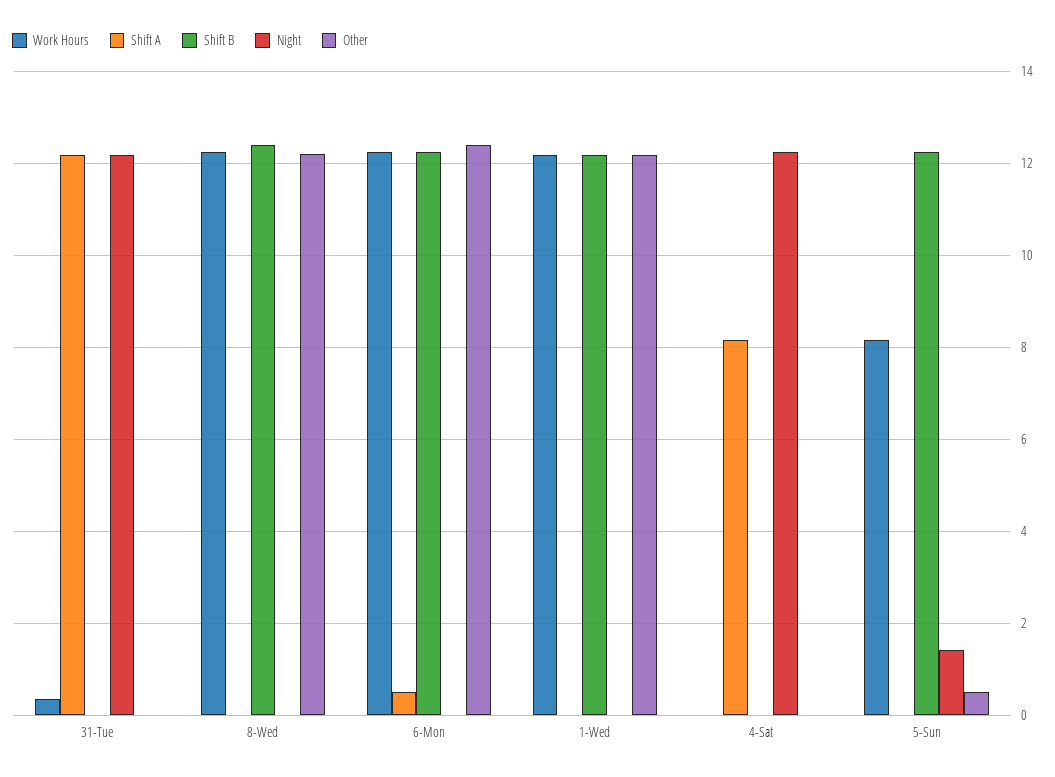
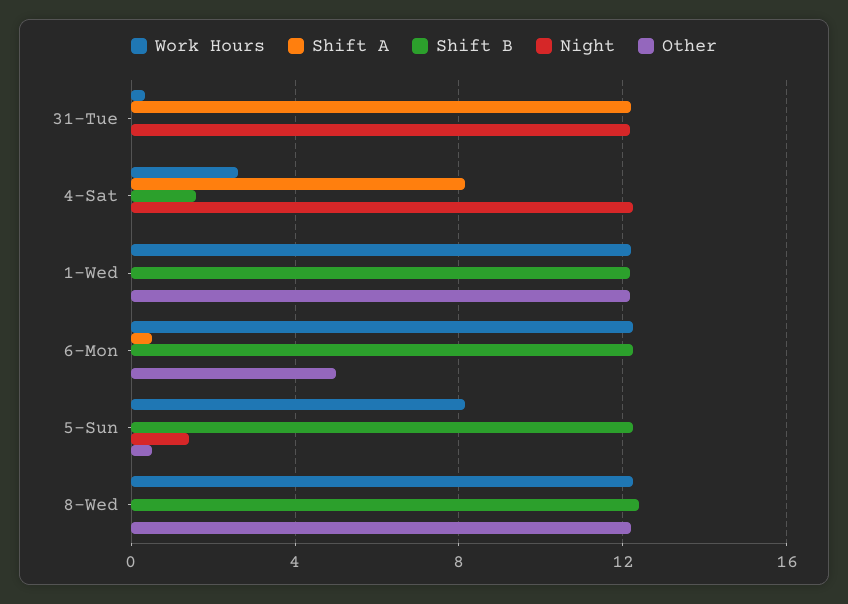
Other, 6-Mon: 12.4 -> 5
Work Hours, 4-Sat: 0 -> 2.5
Shift B, 4-Sat: 0 -> 1.5

